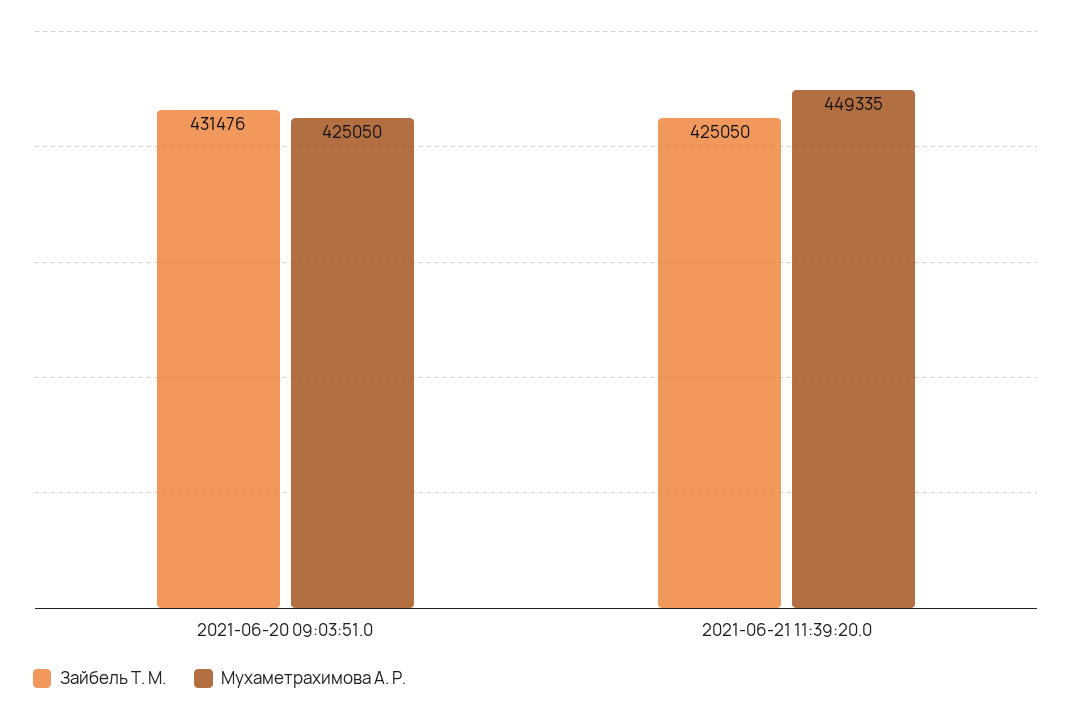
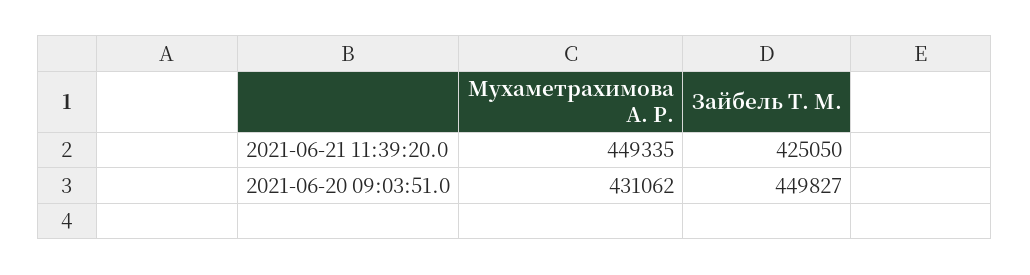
Зайбель Т. М., 2021-06-20 09:03:51.0: 431476 -> 449827
Мухаметрахимова А. Р., 2021-06-20 09:03:51.0: 425050 -> 431062

